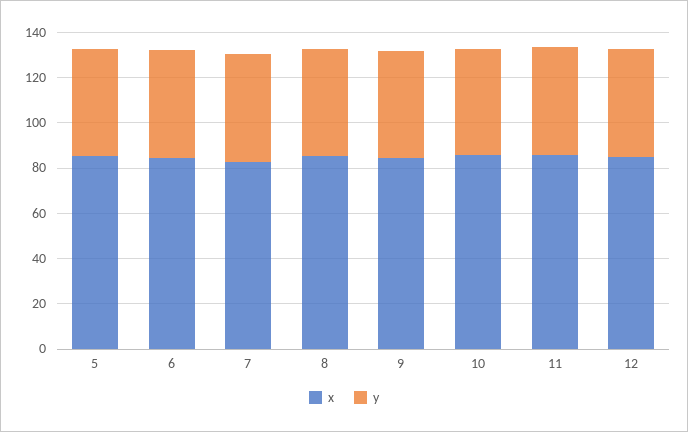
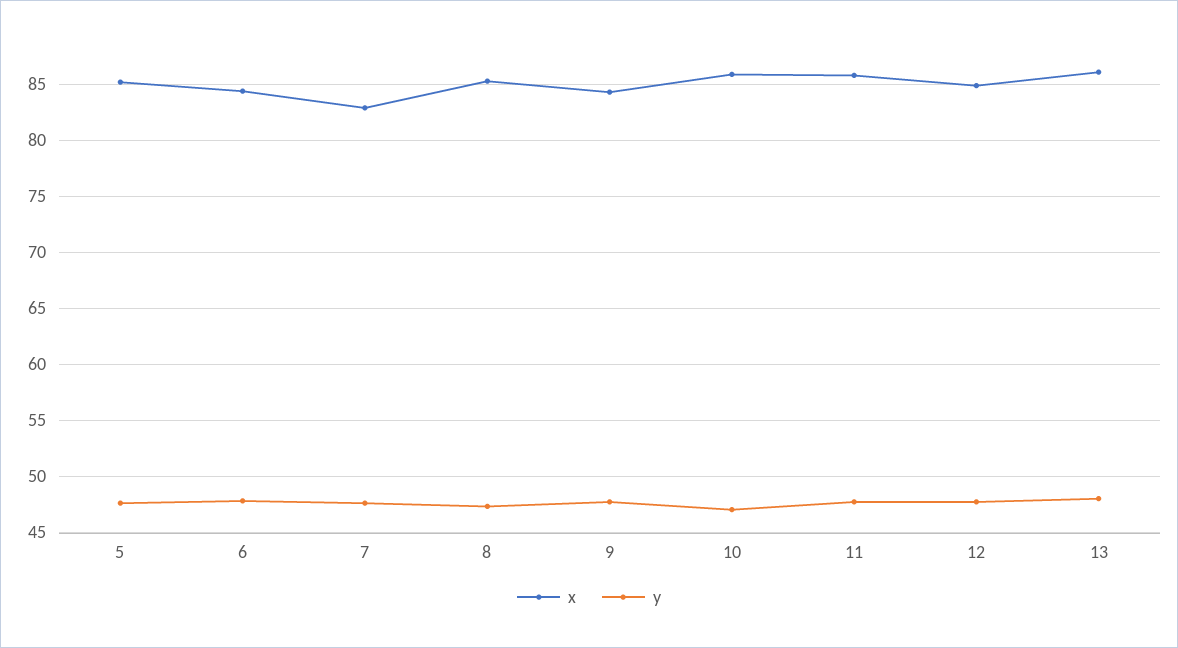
x, 13: none -> 86
y, 13: none -> 48

